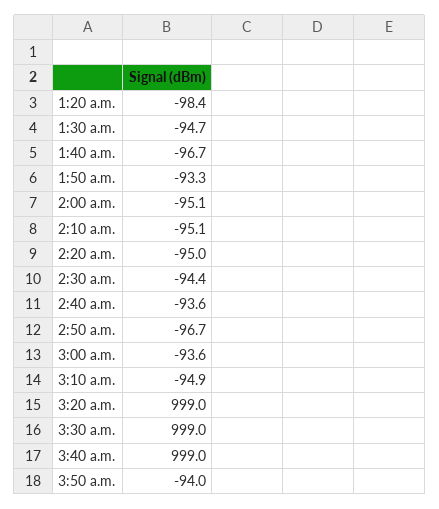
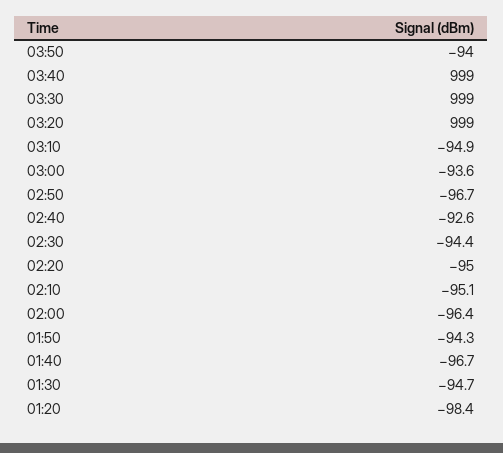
1:50 a.m.: -93.3 -> -94.3
2:00 a.m.: -95.1 -> -96.4
2:40 a.m.: -93.6 -> -92.6

